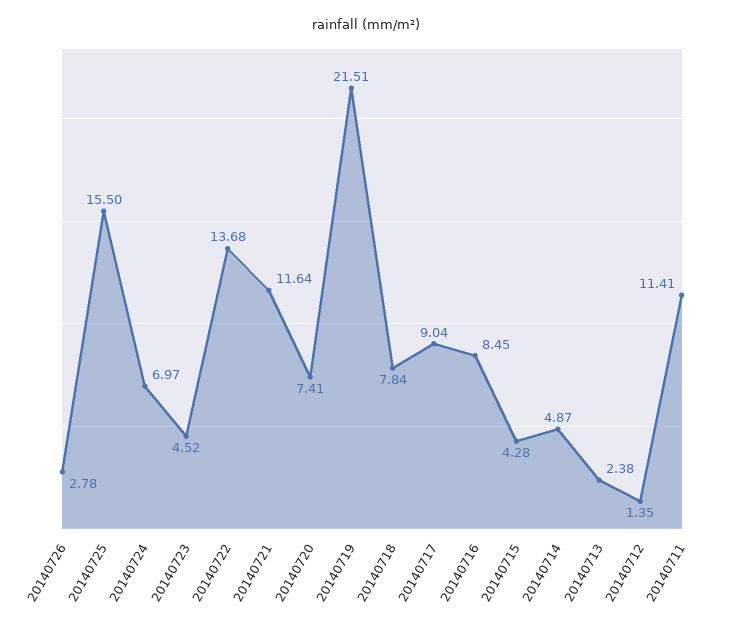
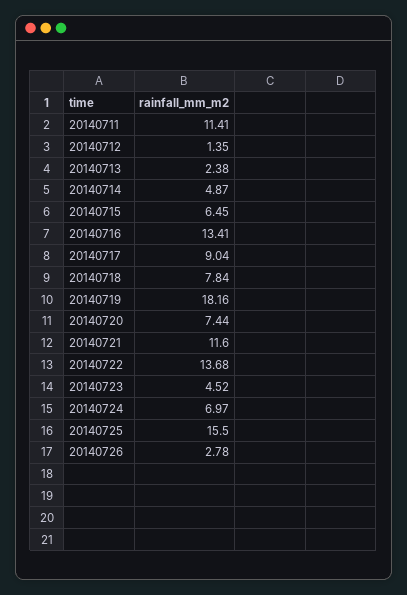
20140721: 11.64 -> 11.6
20140720: 7.41 -> 7.44
20140719: 21.51 -> 18.16
20140716: 8.45 -> 13.41
20140715: 4.28 -> 6.45

